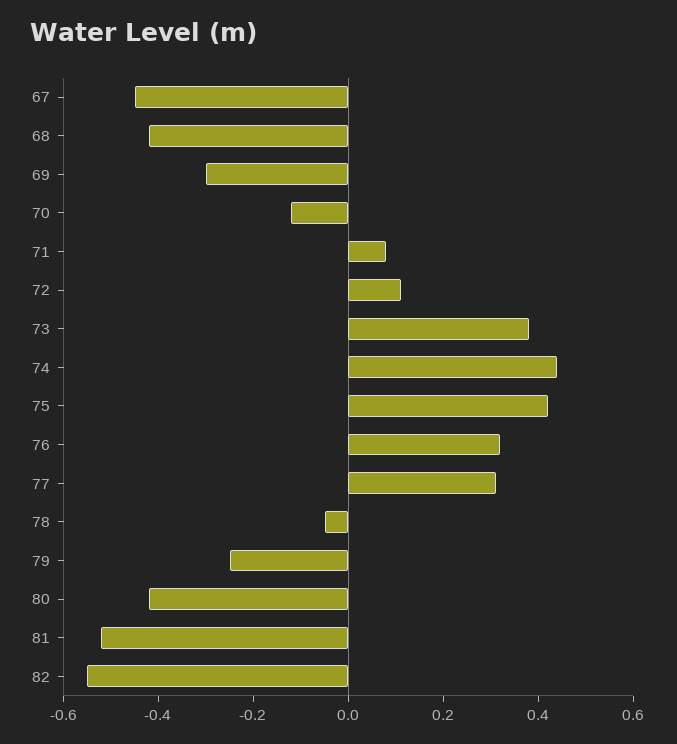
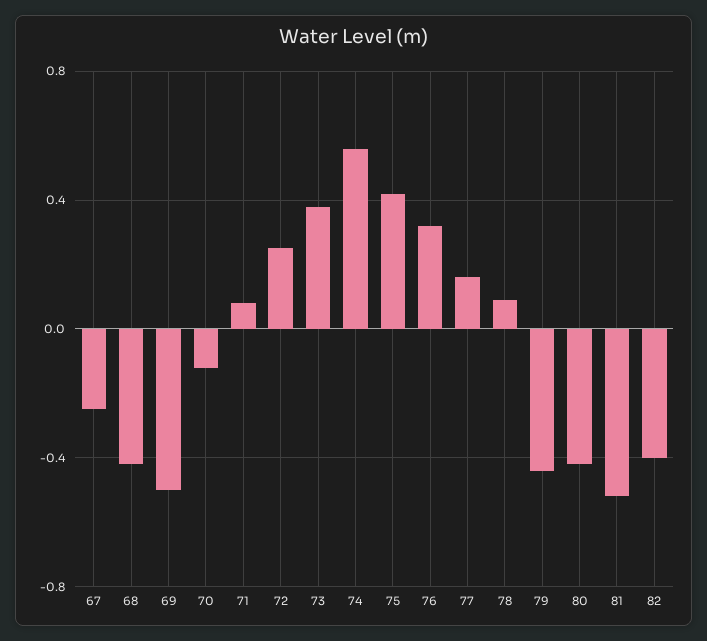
67: -0.45 -> -0.25
69: -0.3 -> -0.5
72: 0.1 -> 0.25
74: 0.45 -> 0.55
77: 0.3 -> 0.15
78: -0.05 -> 0.1
79: -0.25 -> -0.45
82: -0.55 -> -0.4

